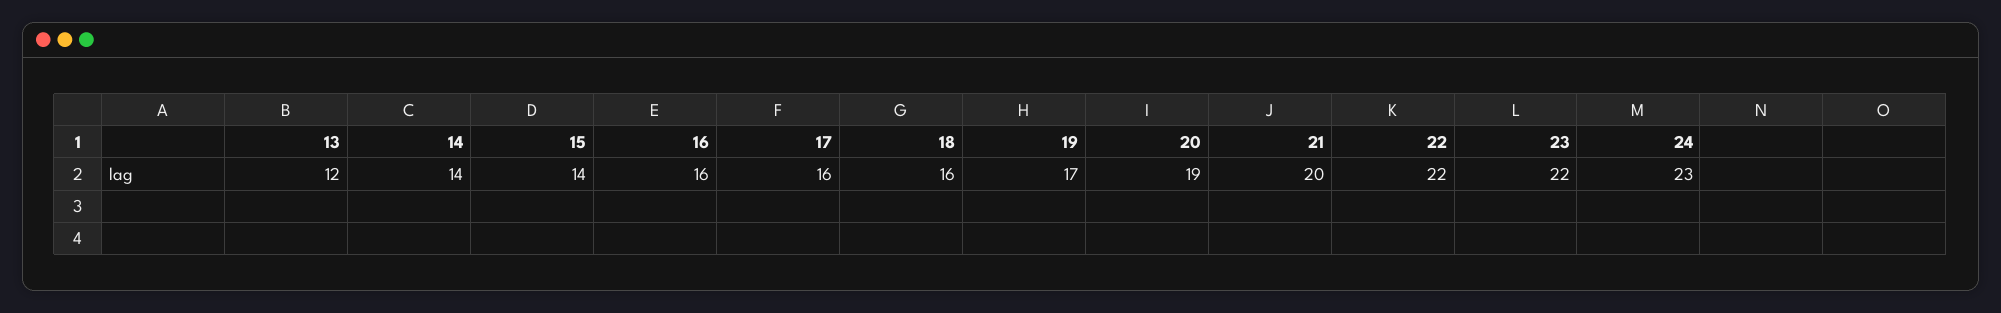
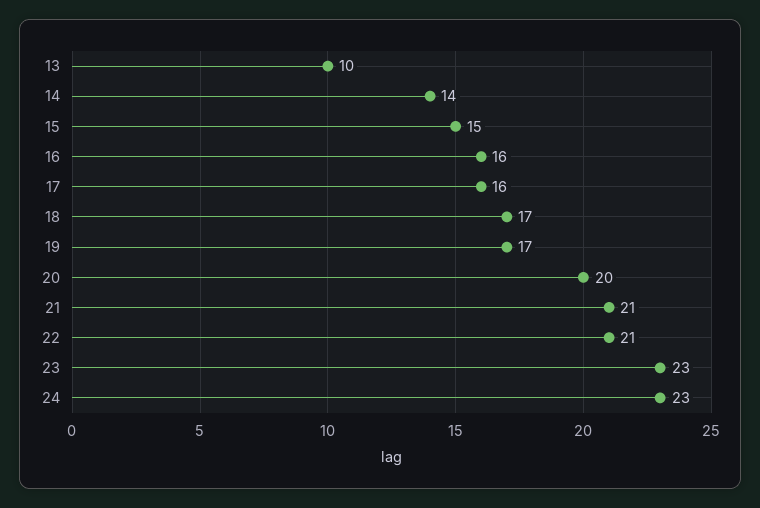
13: 12 -> 10
15: 14 -> 15
18: 16 -> 17
20: 19 -> 20
21: 20 -> 21
22: 22 -> 21
23: 22 -> 23

